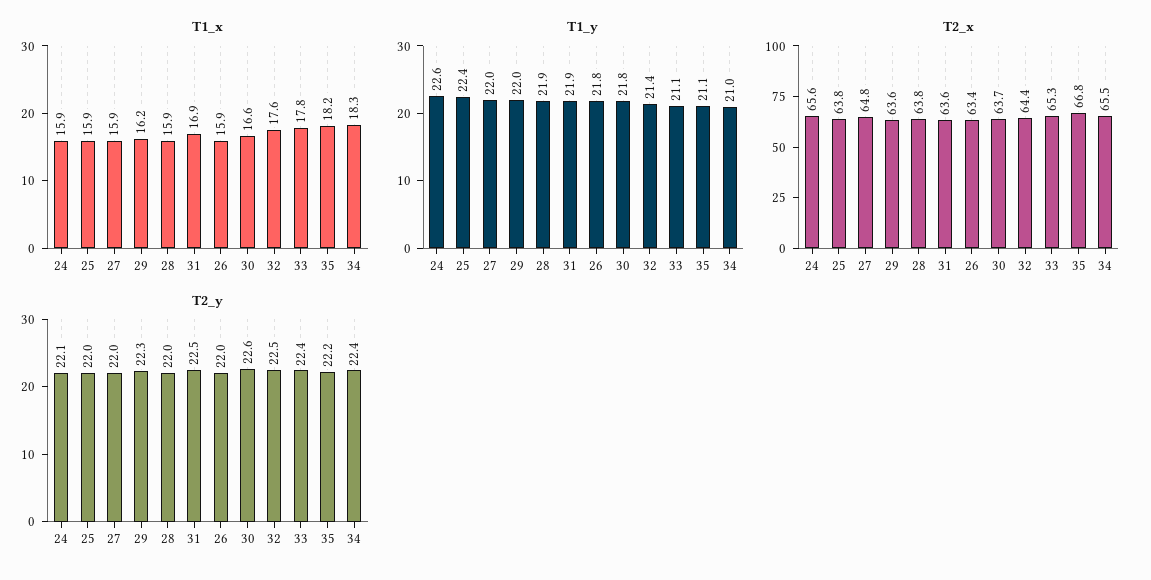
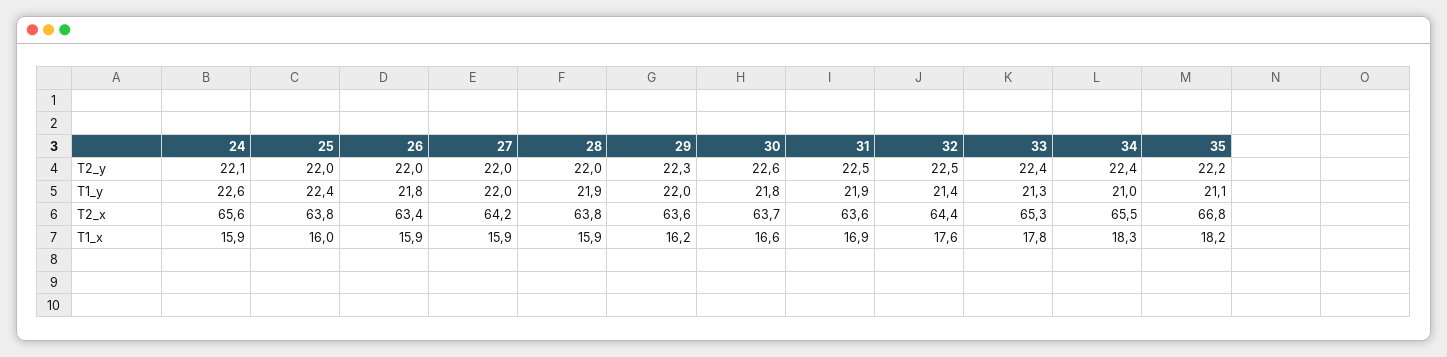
T1_x, 25: 15.9 -> 16
T1_y, 33: 21.1 -> 21.3
T2_x, 27: 64.8 -> 64.2

